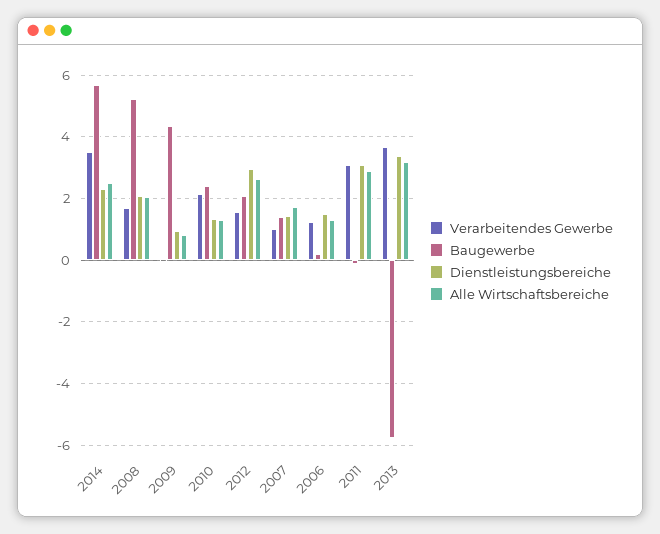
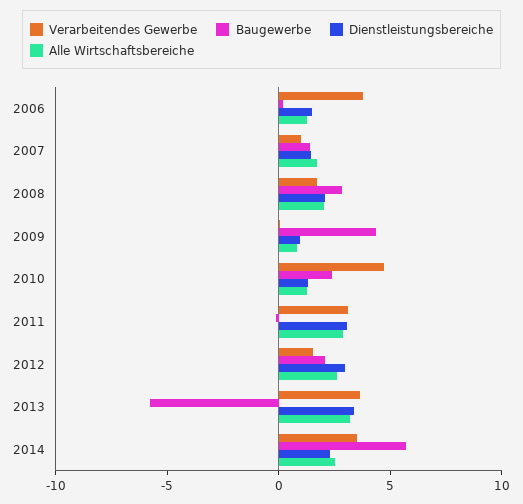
Baugewerbe, 2008: 5.2 -> 3
Verarbeitendes Gewerbe, 2010: 2.2 -> 5
Verarbeitendes Gewerbe, 2006: 1.2 -> 4

